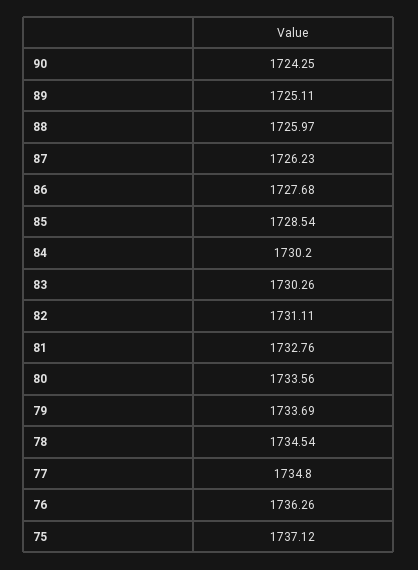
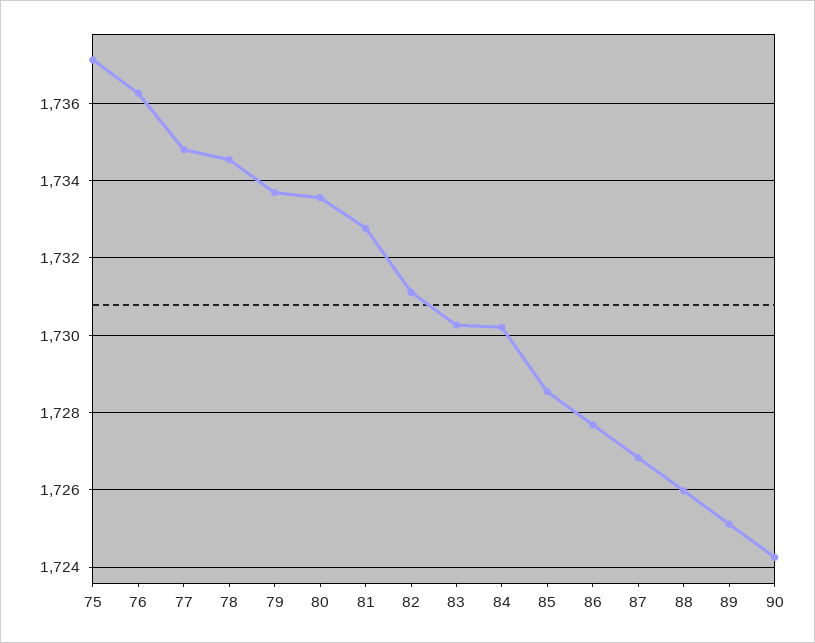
87: 1726.23 -> 1726.8

